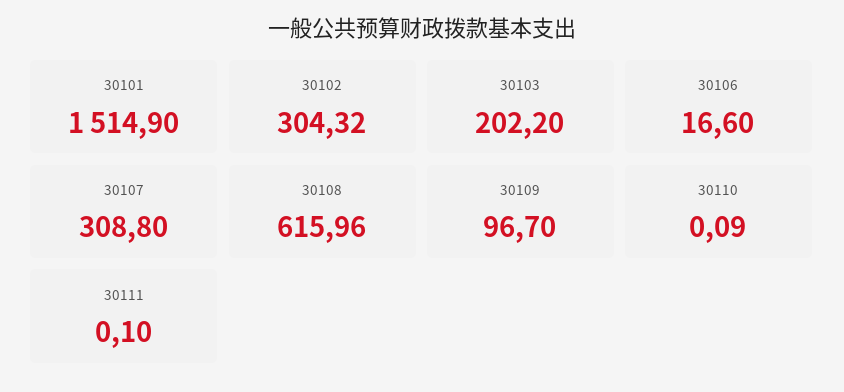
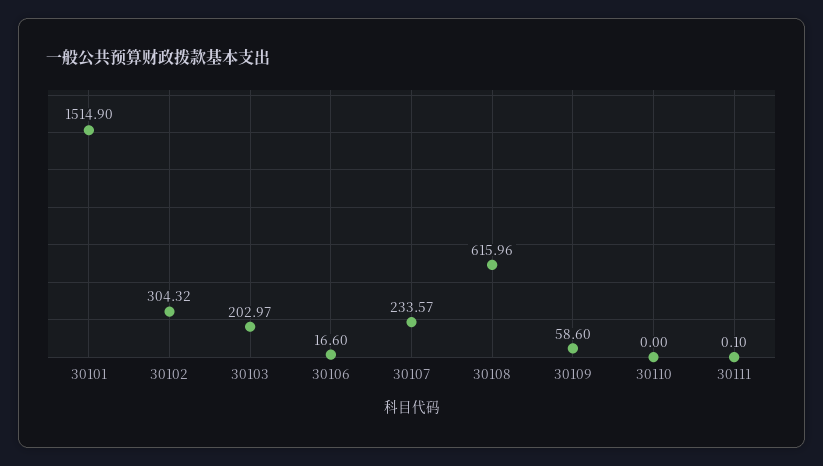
30103: 202.2 -> 202.97
30107: 308.8 -> 233.57
30109: 96.7 -> 58.6
30110: 0.09 -> 0

